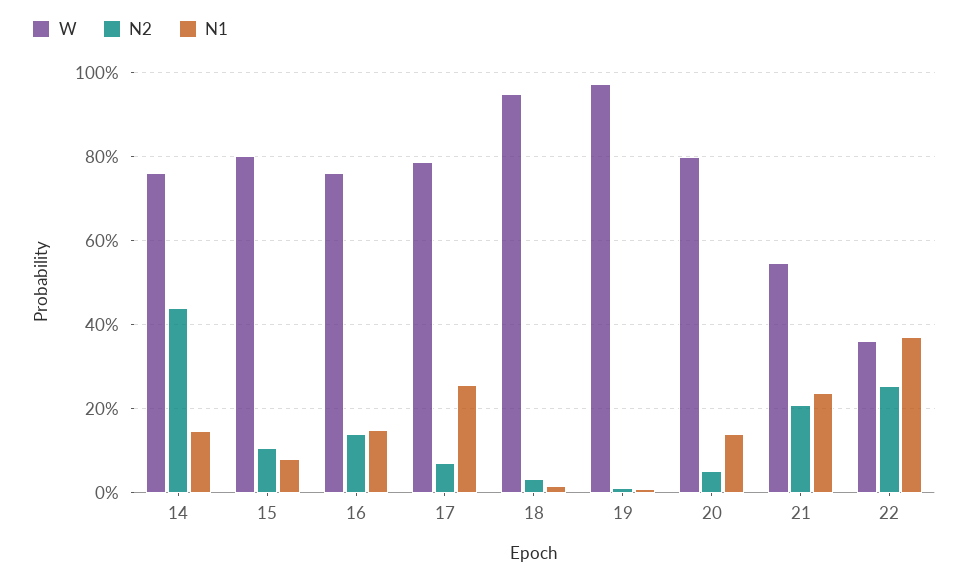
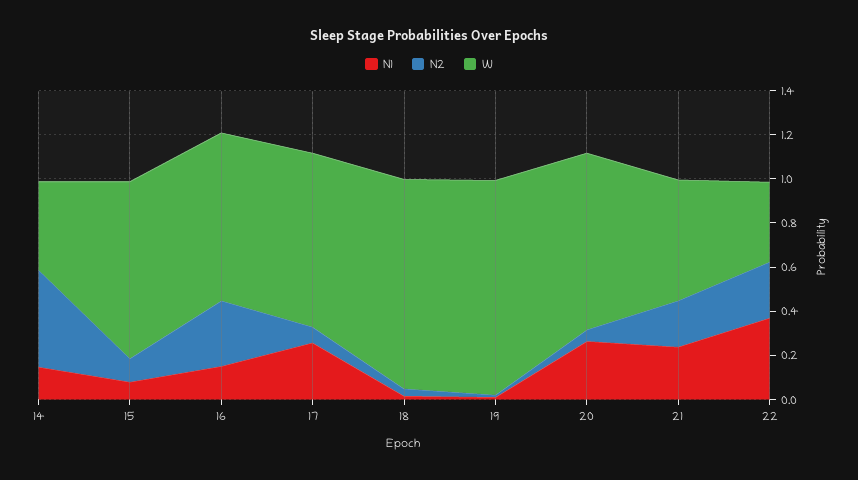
W, 14: 0.76 -> 0.4
N2, 16: 0.14 -> 0.3
N1, 20: 0.14 -> 0.25

